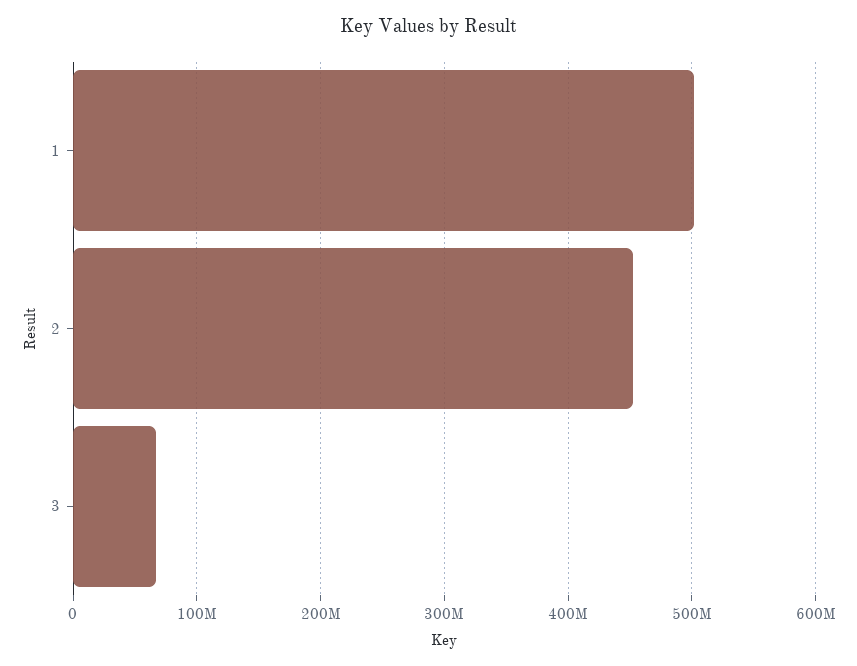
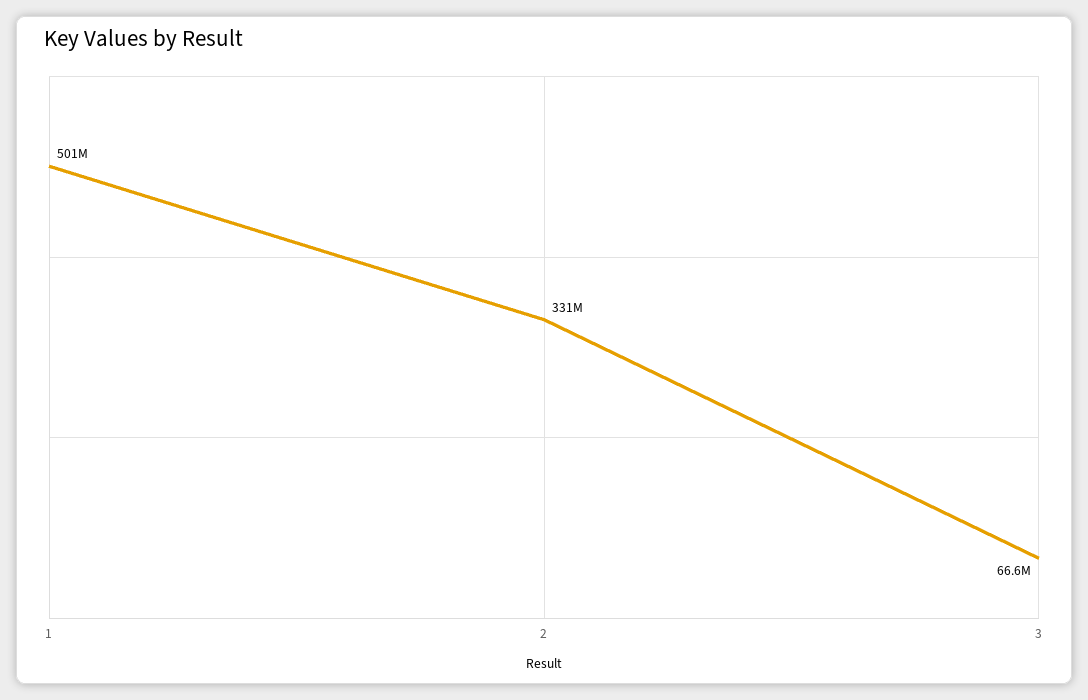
2: 450000000 -> 331000000

